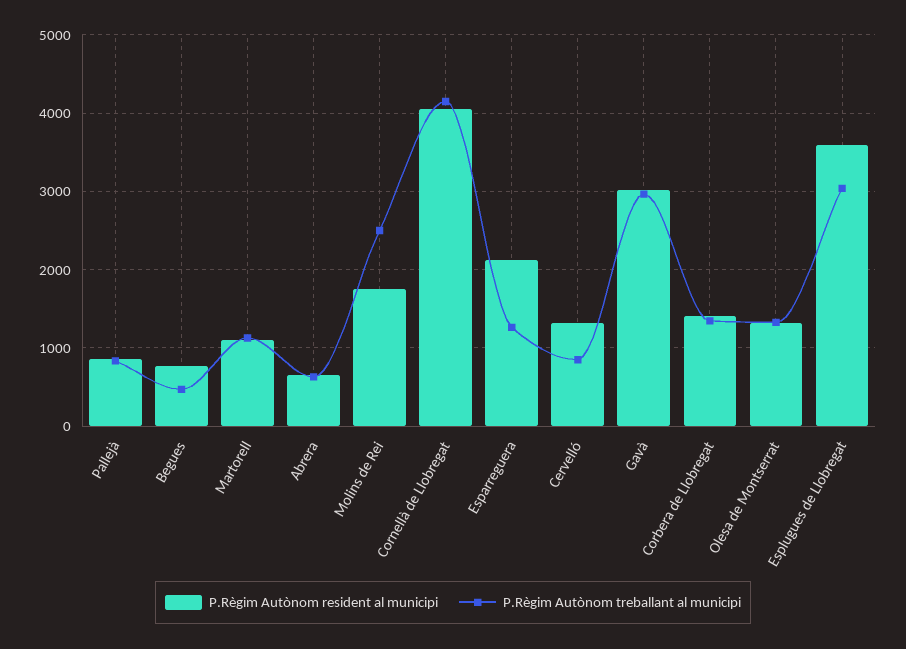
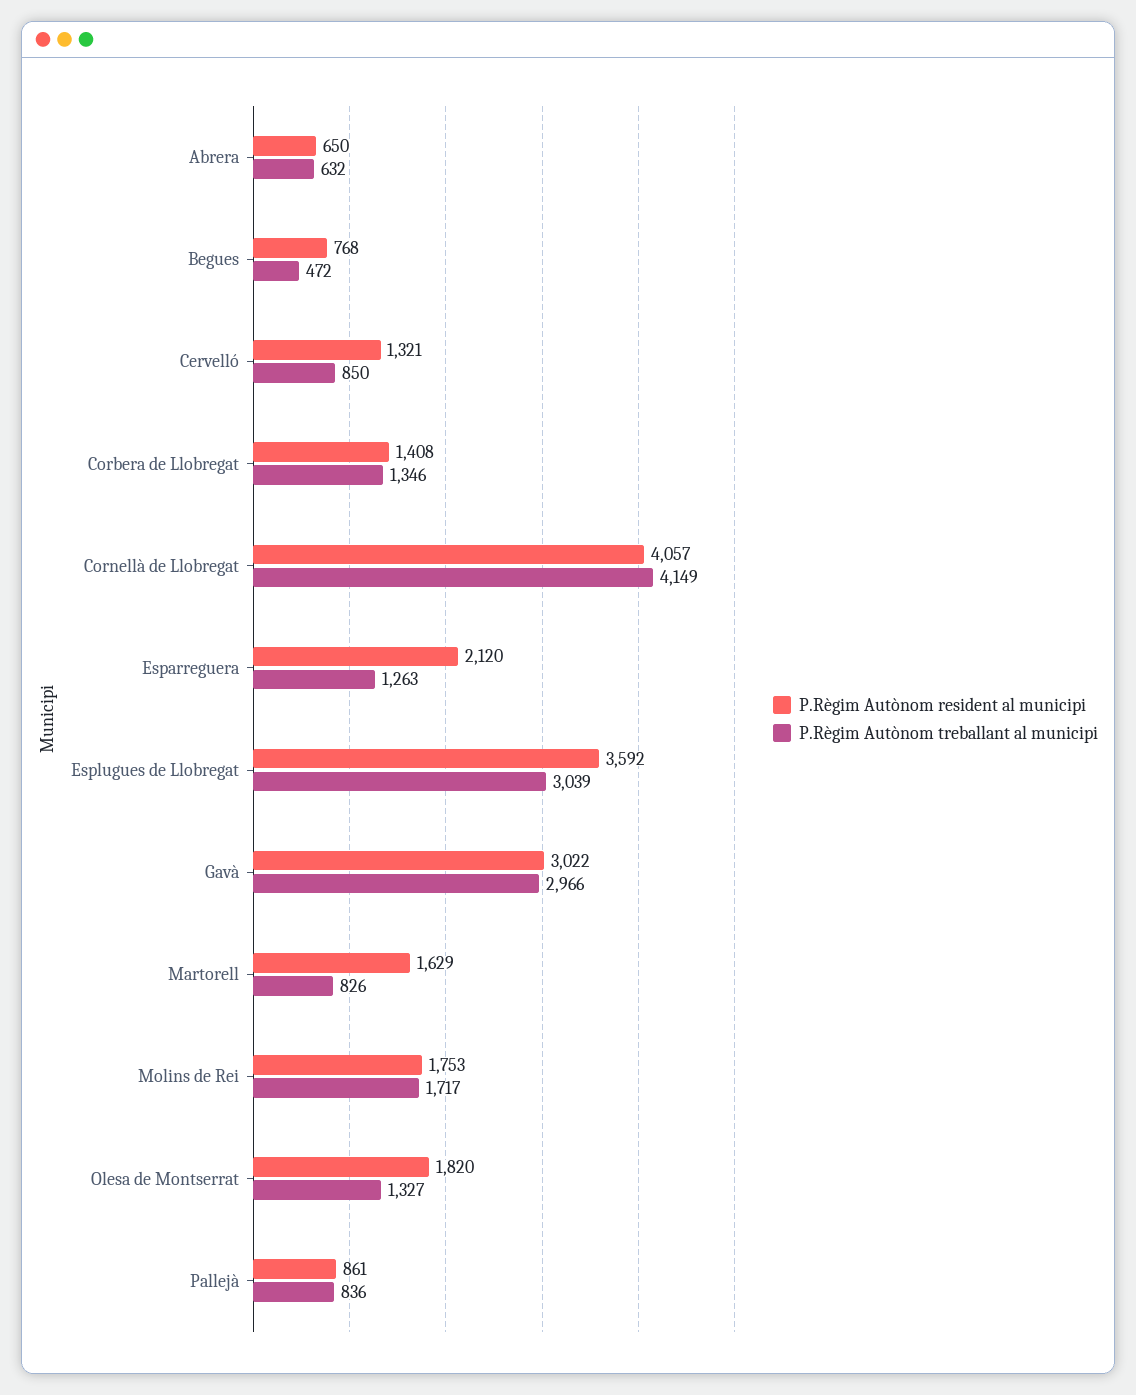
P.Règim Autònom resident al municipi, Martorell: 1100 -> 1629
P.Règim Autònom treballant al municipi, Martorell: 1100 -> 826
P.Règim Autònom treballant al municipi, Molins de Rei: 2500 -> 1717
P.Règim Autònom resident al municipi, Olesa de Montserrat: 1300 -> 1820

